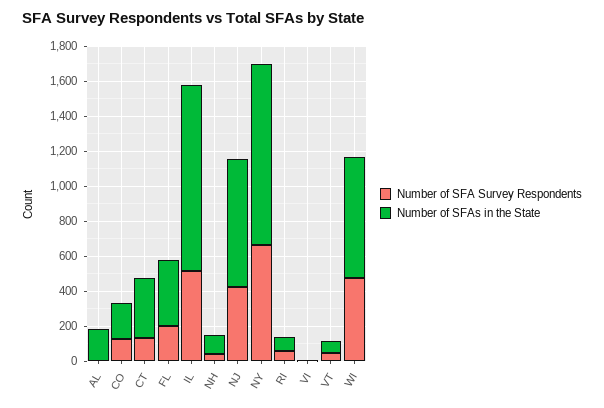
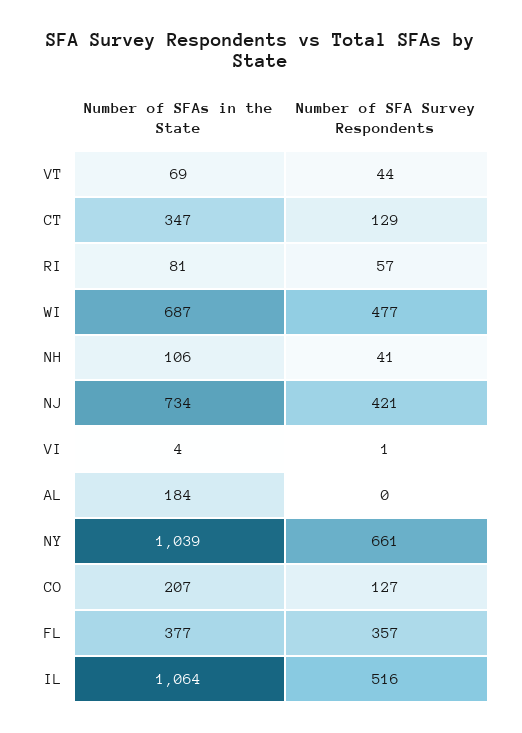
Number of SFA Survey Respondents, FL: 200 -> 357

